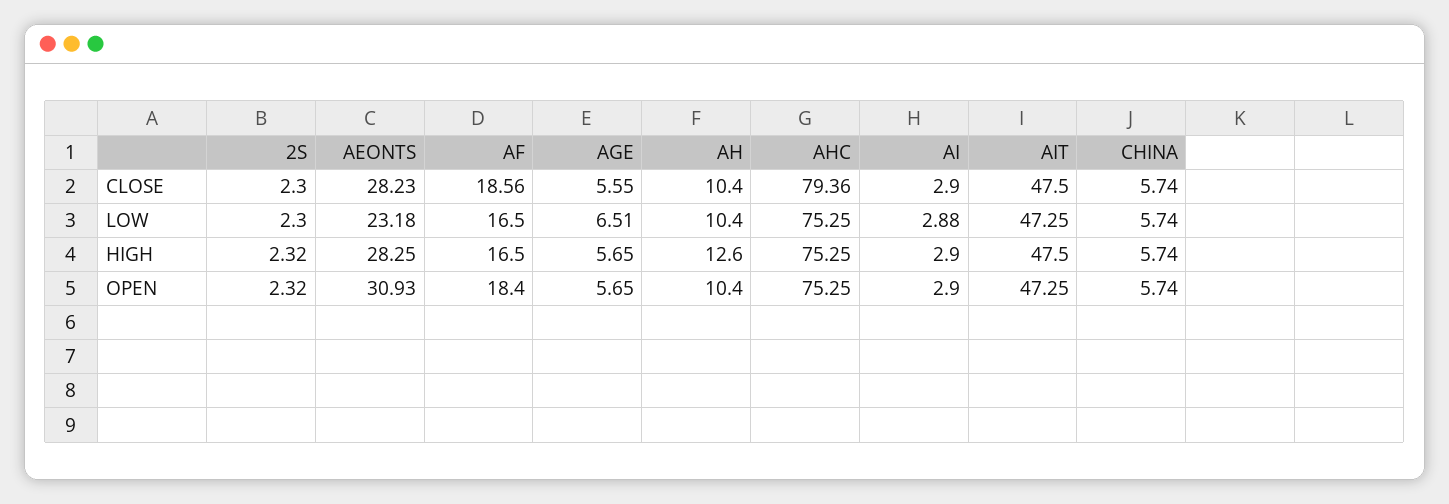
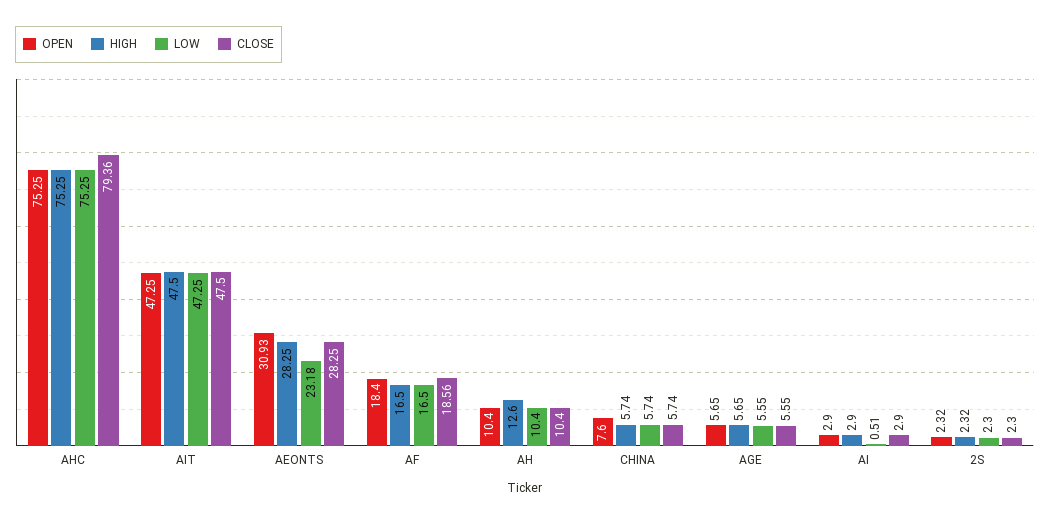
CLOSE, AEONTS: 28.23 -> 28.25
LOW, AGE: 6.51 -> 5.55
LOW, AI: 2.88 -> 0.51
OPEN, CHINA: 5.74 -> 7.6

